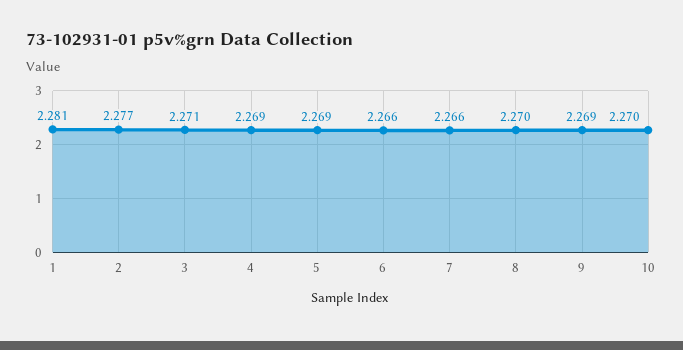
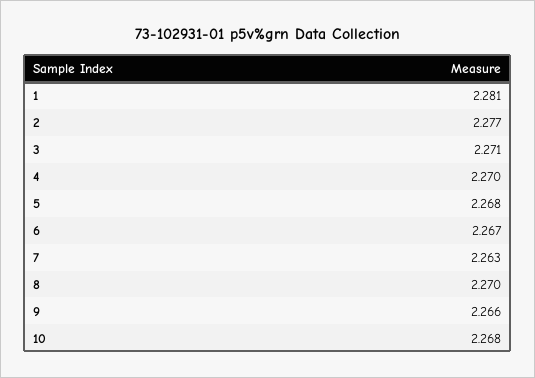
4: 2.269 -> 2.27
5: 2.269 -> 2.268
6: 2.266 -> 2.267
7: 2.266 -> 2.263
9: 2.269 -> 2.266
10: 2.27 -> 2.268

